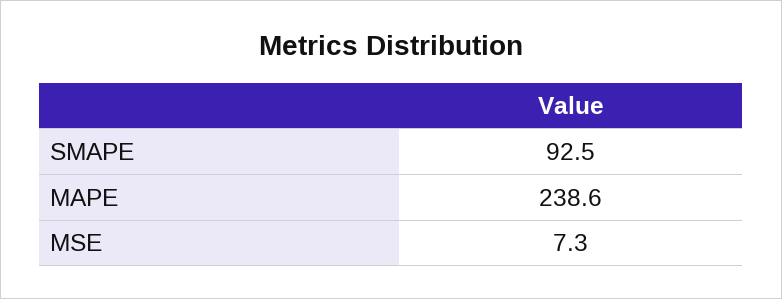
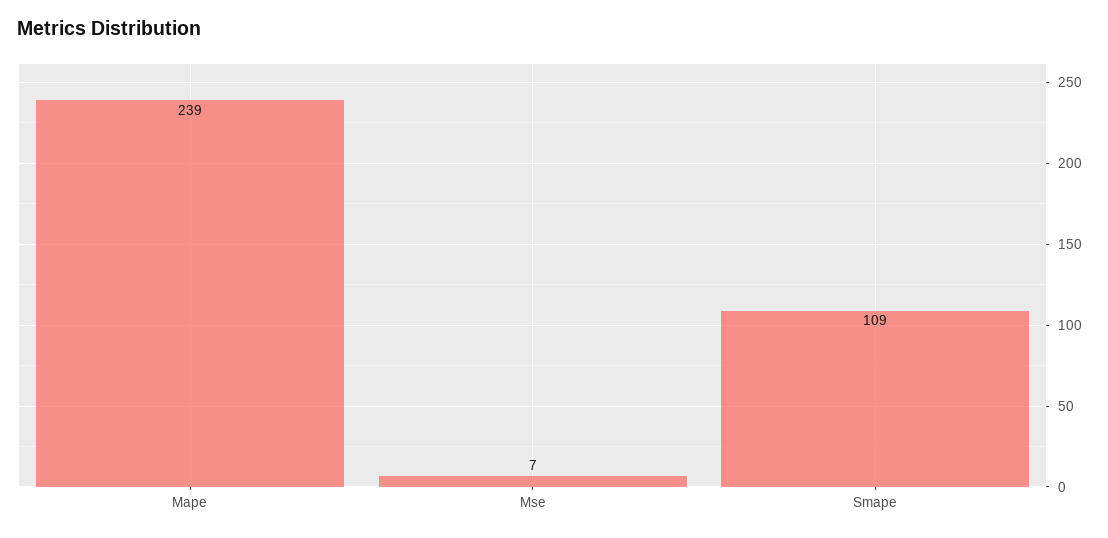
SMAPE: 92.5 -> 109

